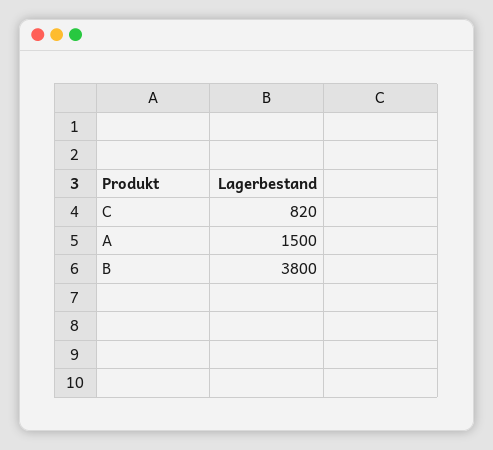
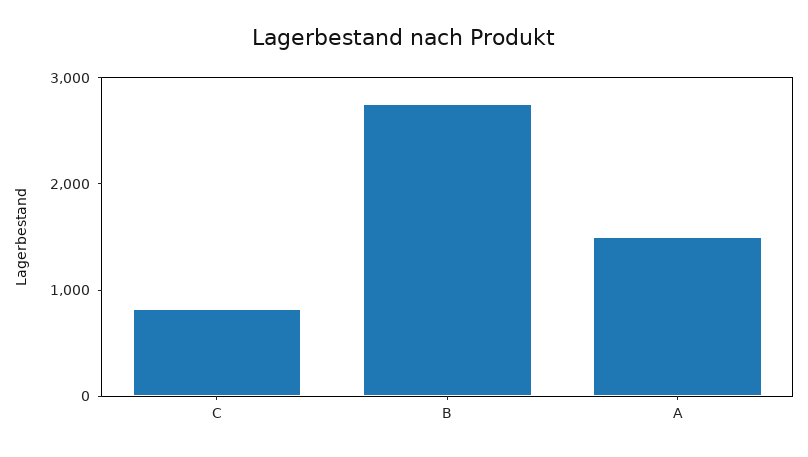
B: 3800 -> 2800

